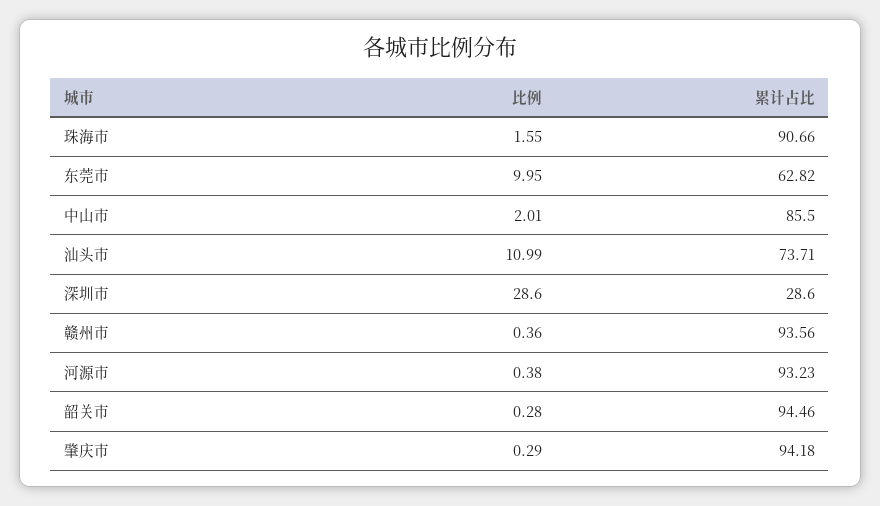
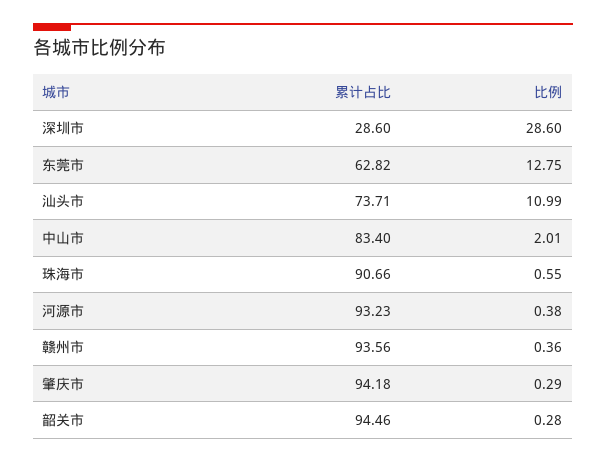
比例, 珠海市: 1.55 -> 0.55
比例, 东莞市: 9.95 -> 12.75
累计占比, 中山市: 85.5 -> 83.4

